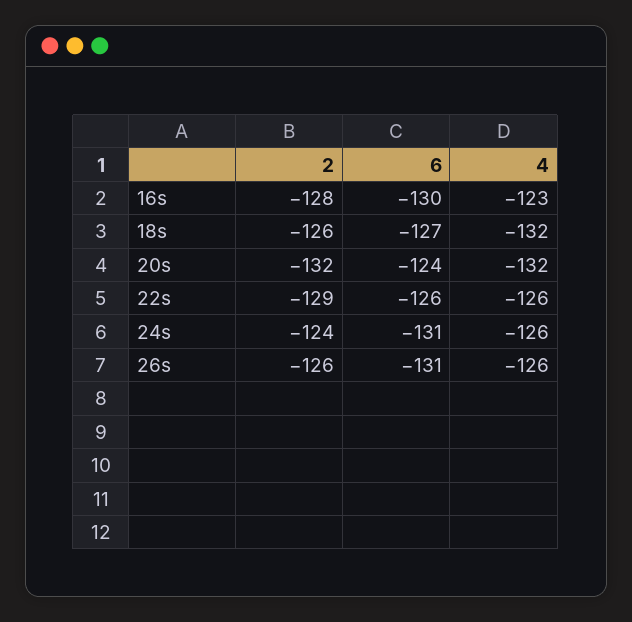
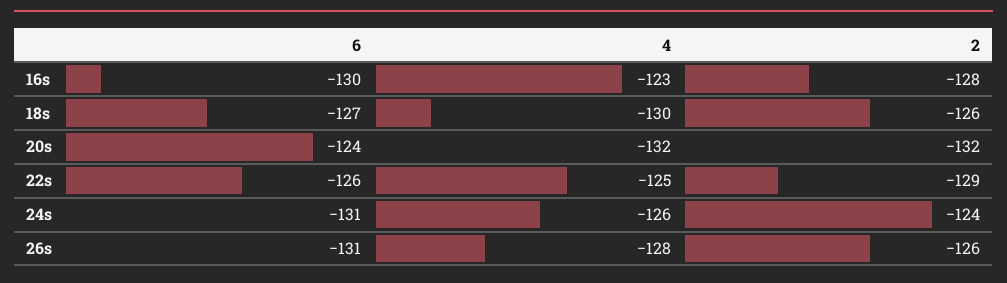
4, 18s: -132 -> -130
4, 22s: -126 -> -125
4, 26s: -126 -> -128

